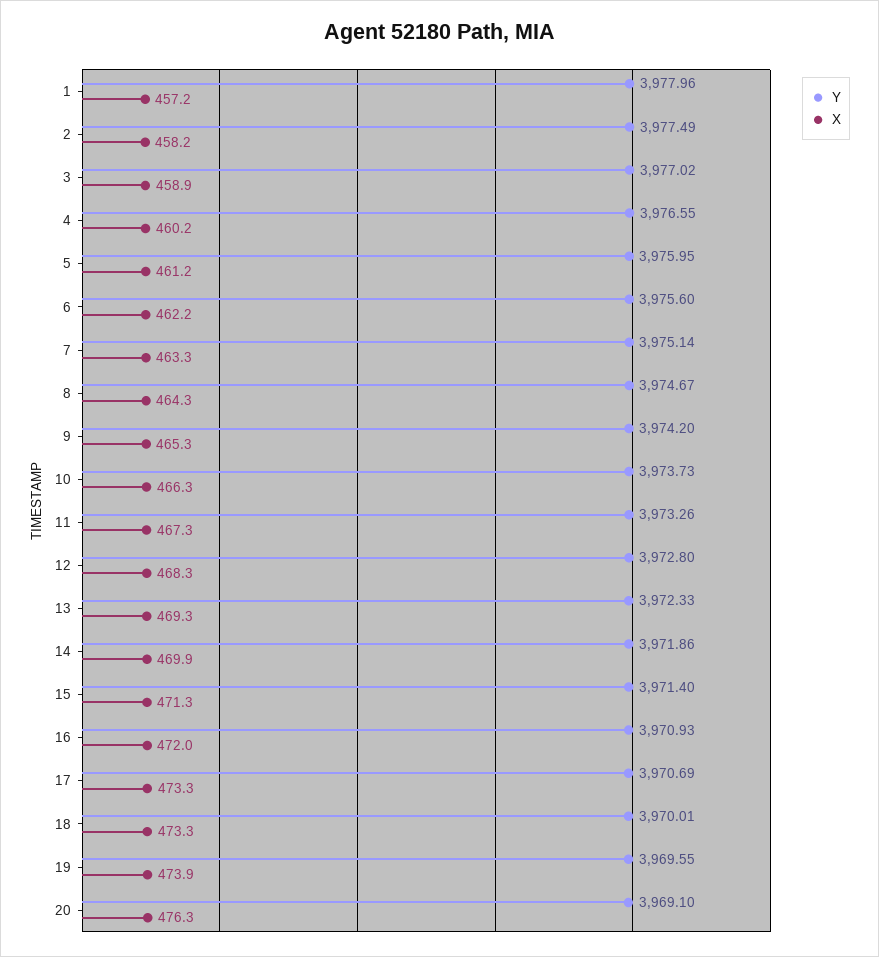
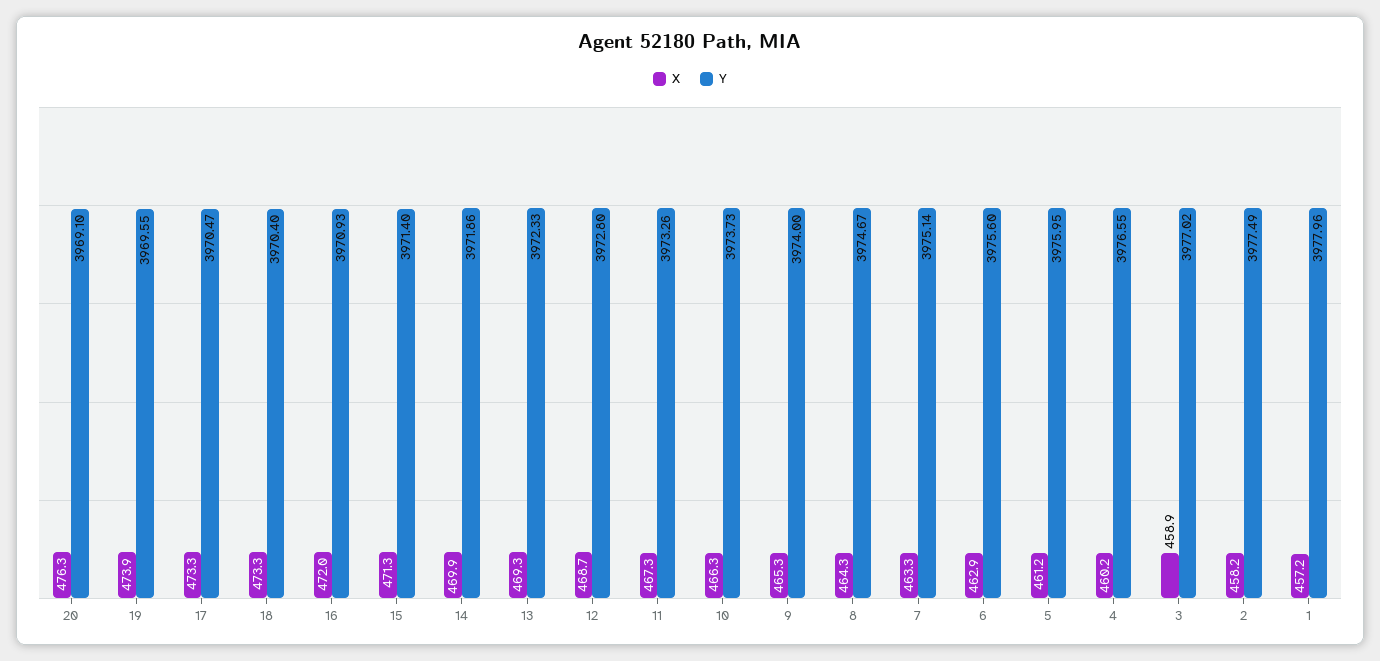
X, 6: 462.2 -> 462.9
Y, 9: 3974.2 -> 3974
X, 12: 468.3 -> 468.7
Y, 17: 3970.69 -> 3970.47
Y, 18: 3970.01 -> 3970.4

